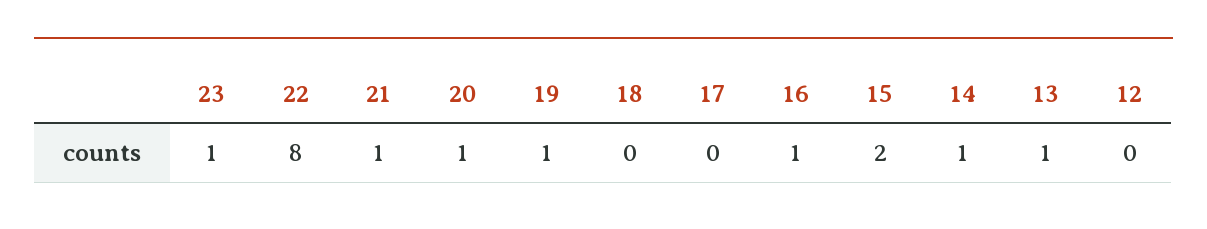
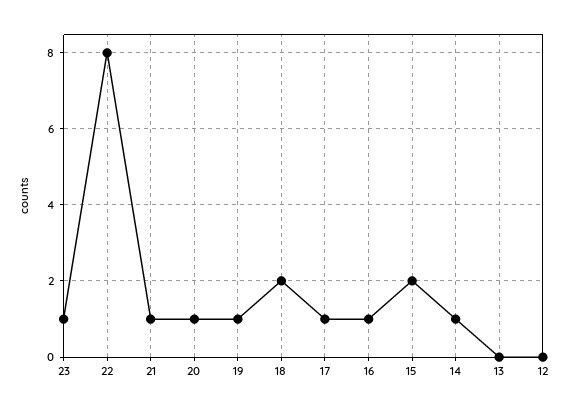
18: 0 -> 2
17: 0 -> 1
13: 1 -> 0

